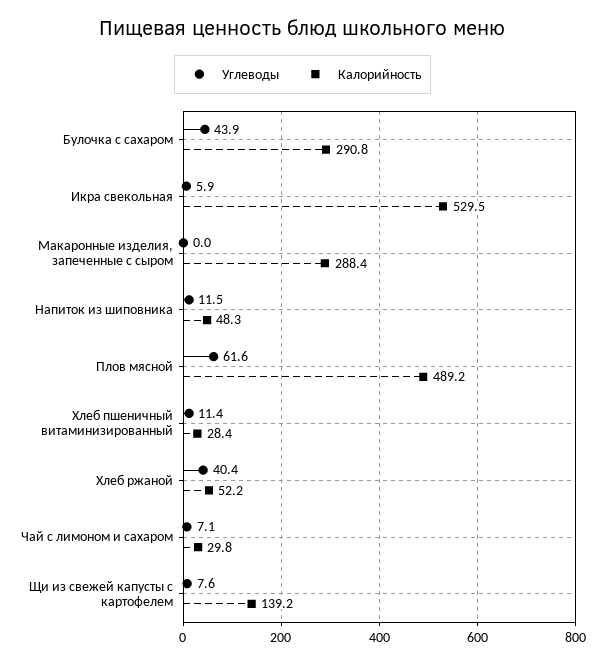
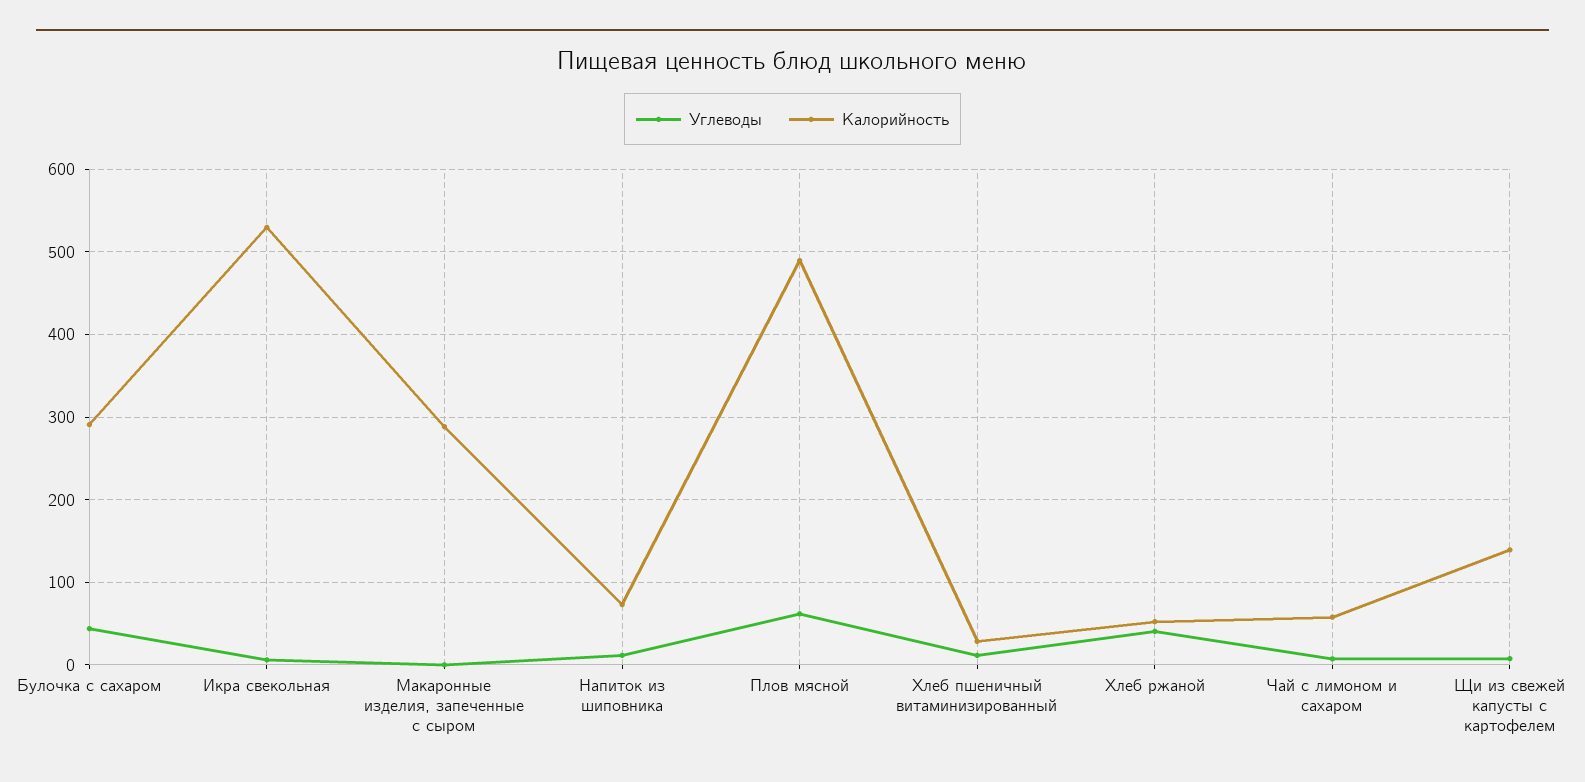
Калорийность, Напиток из шиповника: 48.3 -> 70
Калорийность, Чай с лимоном и сахаром: 29.8 -> 60

